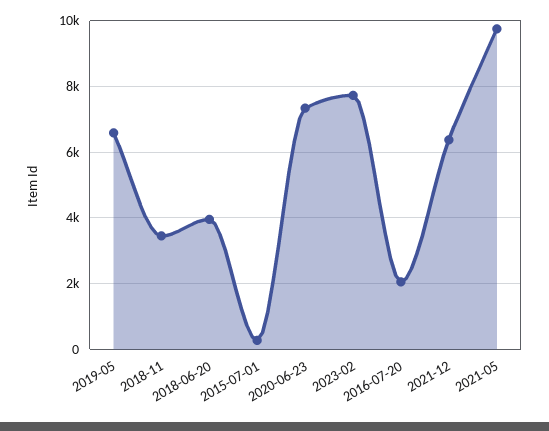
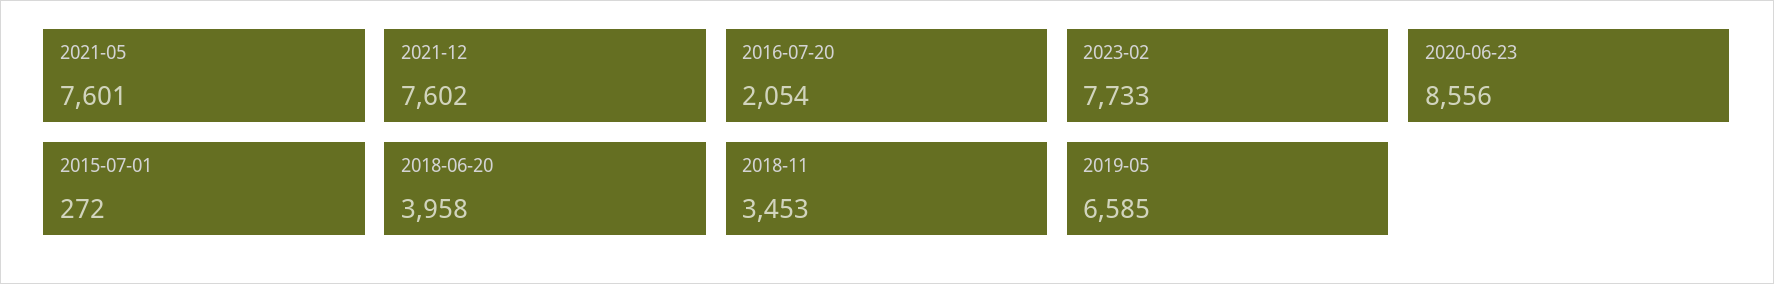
2020-06-23: 7400 -> 8556
2021-12: 6400 -> 7602
2021-05: 9800 -> 7601

